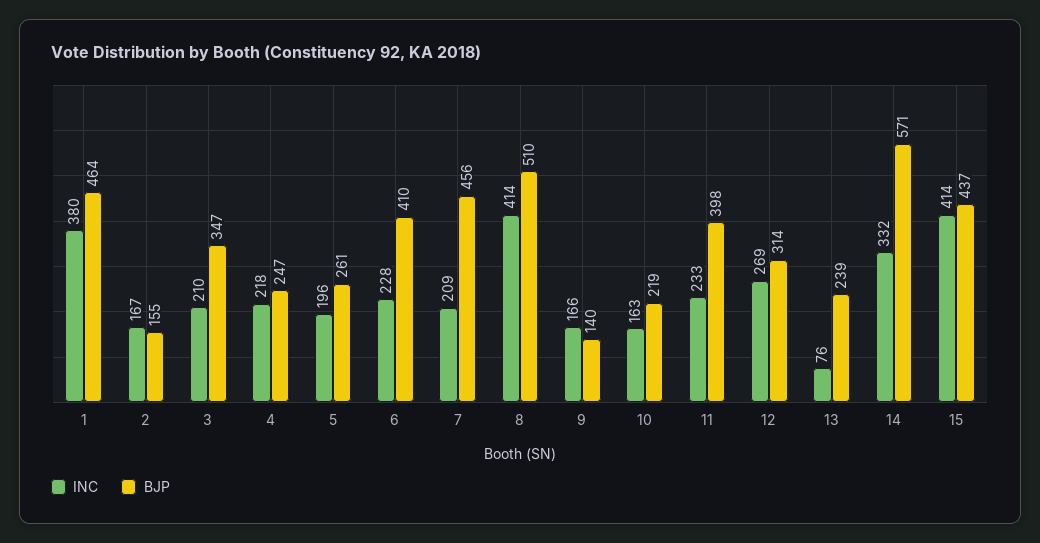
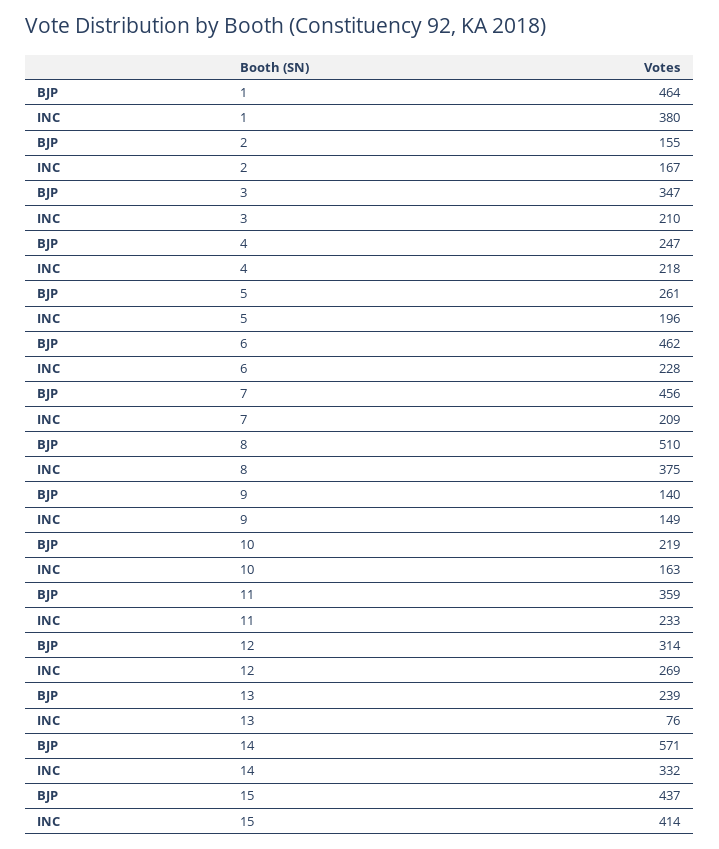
BJP, 6: 410 -> 462
INC, 8: 414 -> 375
INC, 9: 166 -> 149
BJP, 11: 398 -> 359

